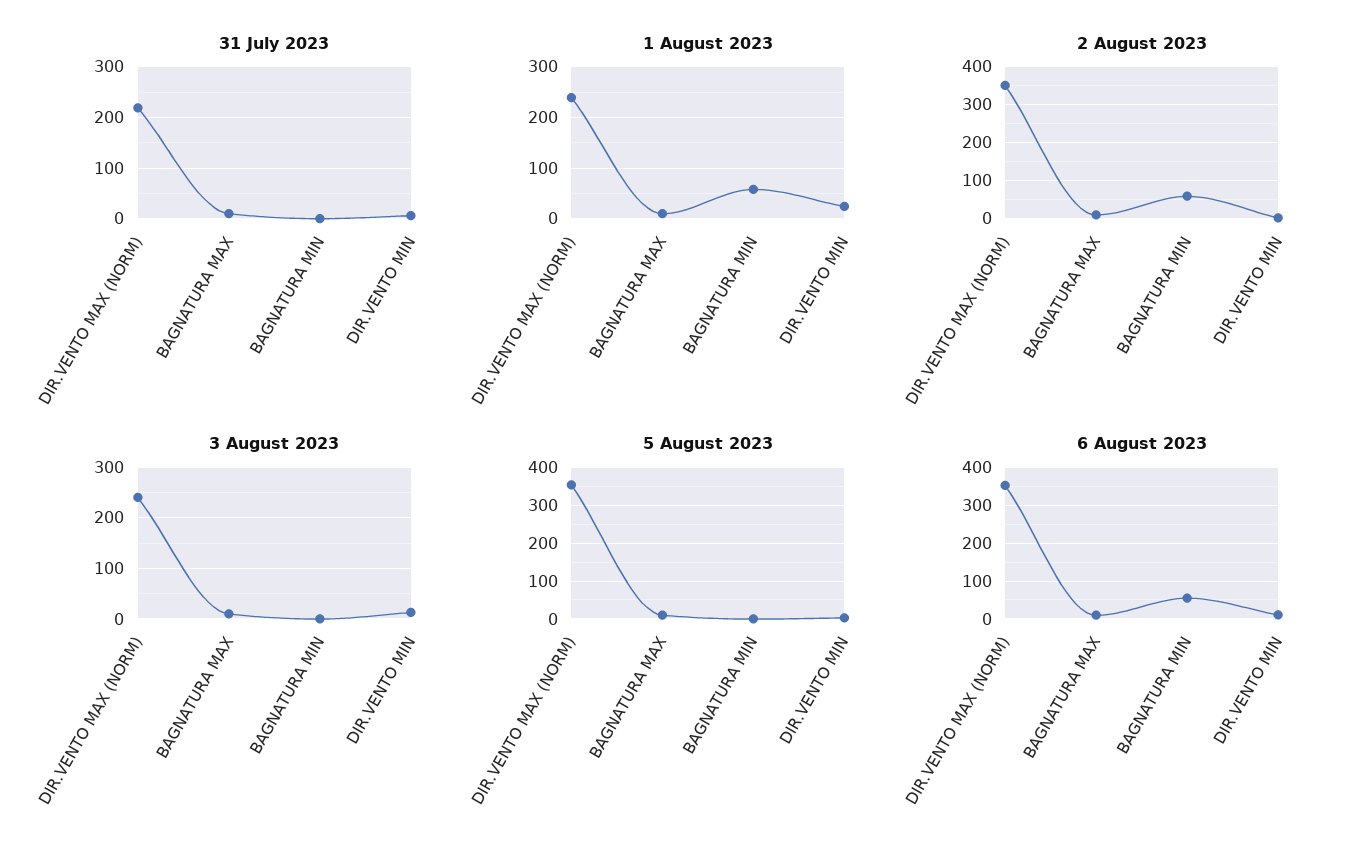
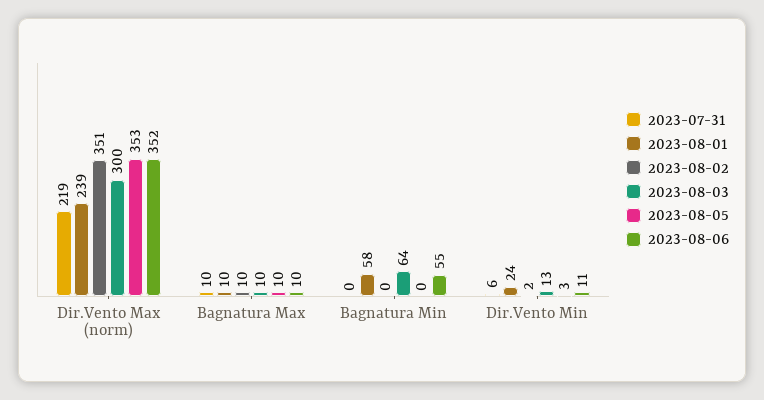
2 August 2023, BAGNATURA MIN: 60 -> 0
3 August 2023, DIR.VENTO MAX (NORM): 240 -> 300
3 August 2023, BAGNATURA MIN: 0 -> 64

